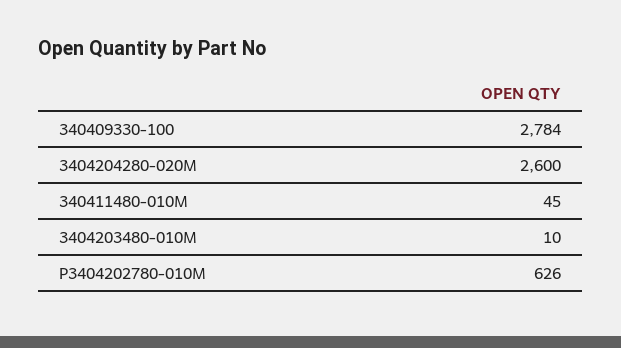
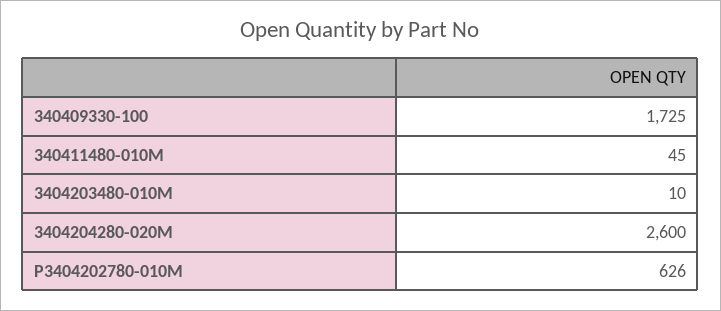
340409330-100: 2784 -> 1725

